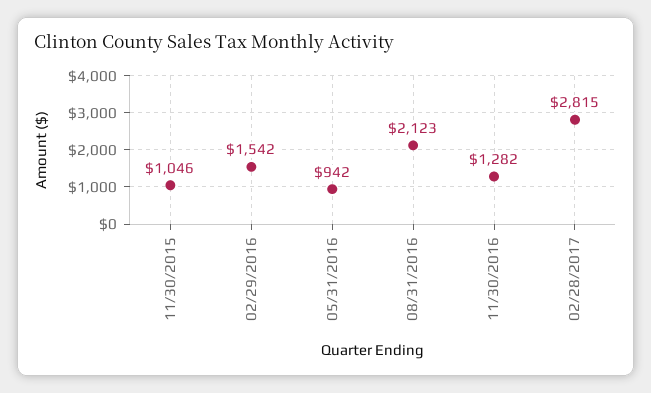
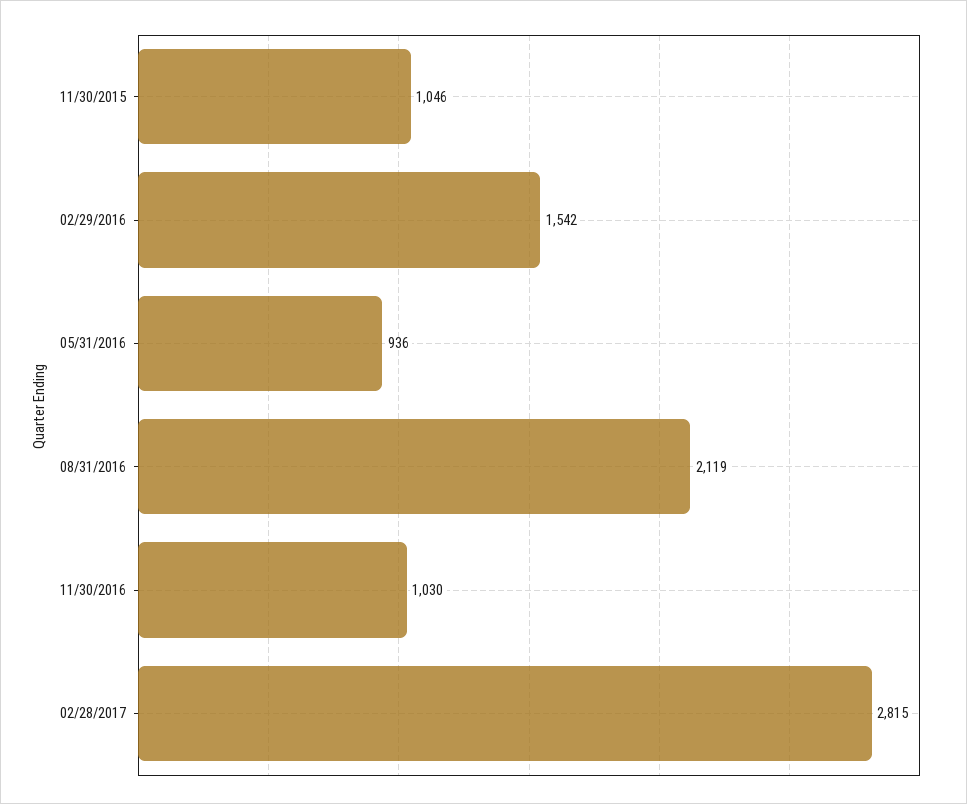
05/31/2016: 942 -> 936
08/31/2016: 2123 -> 2119
11/30/2016: 1282 -> 1030

